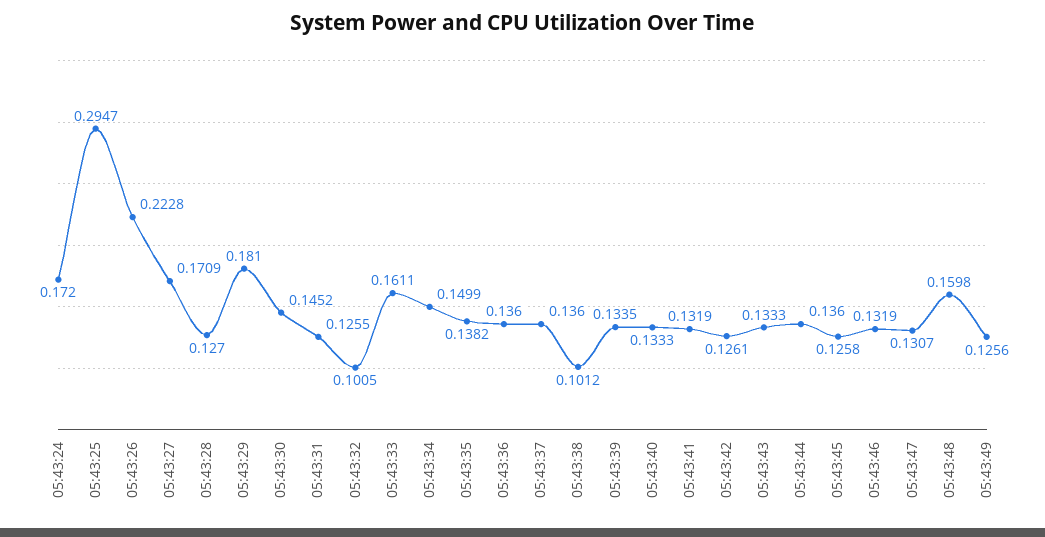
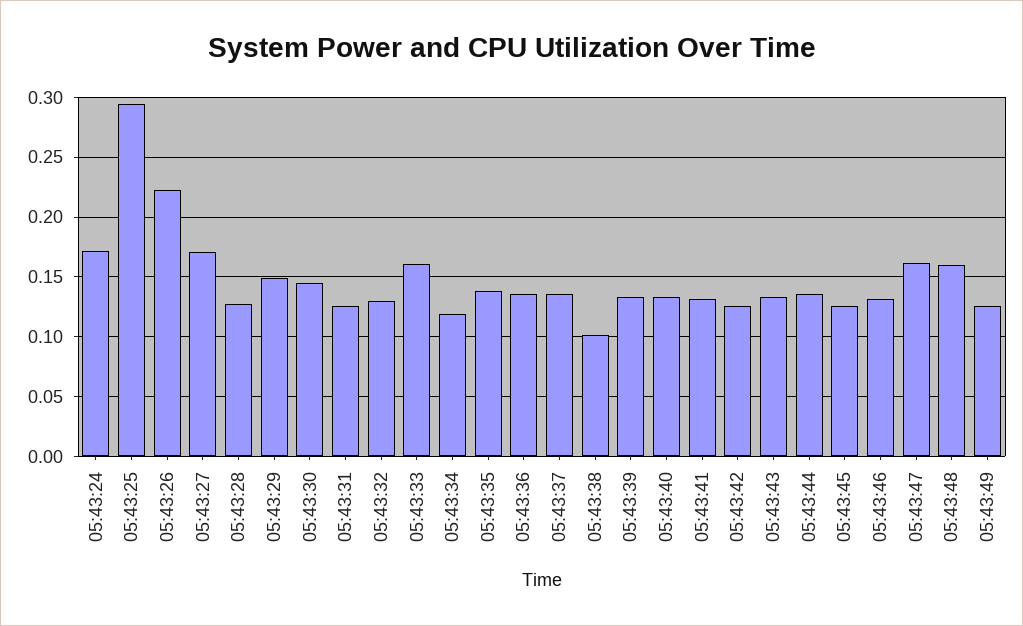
05:43:29: 0.181 -> 0.15
05:43:32: 0.1005 -> 0.13
05:43:34: 0.1499 -> 0.12
05:43:47: 0.1307 -> 0.16

